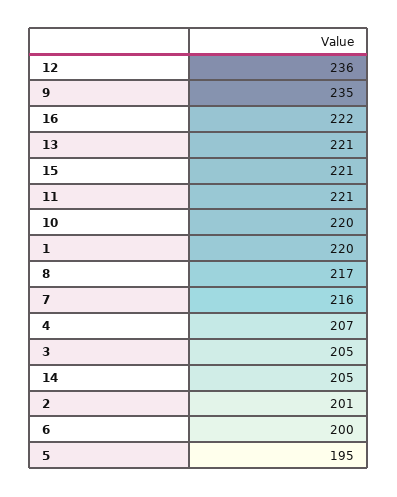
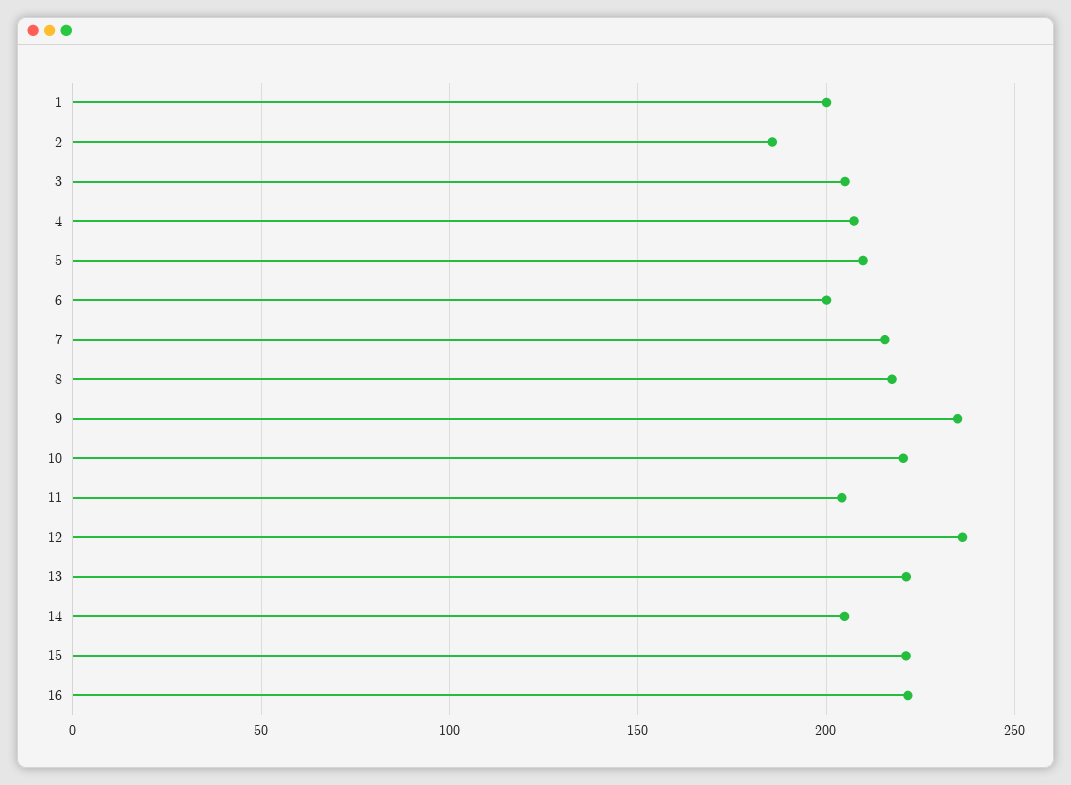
11: 221 -> 205
1: 220 -> 200
2: 201 -> 185
5: 195 -> 210

